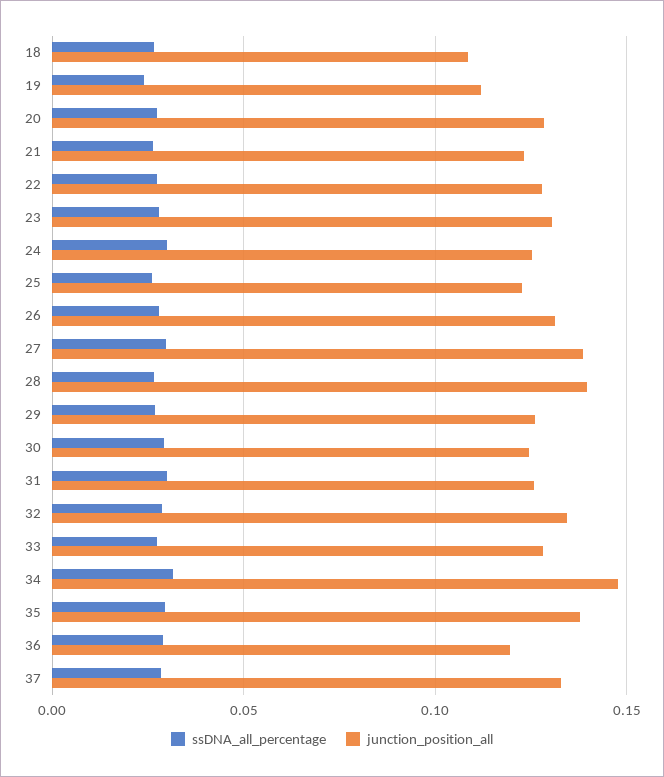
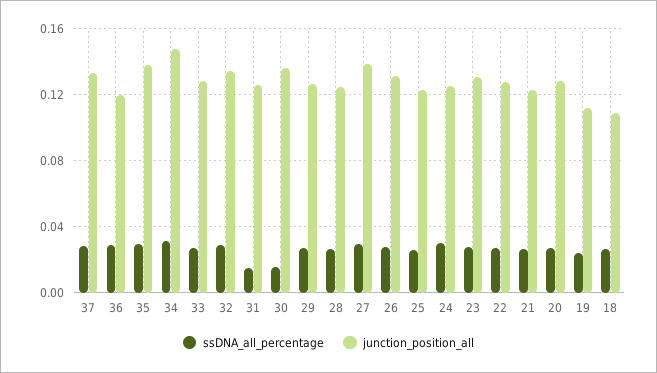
junction_position_all, 28: 0.14 -> 0.125
ssDNA_all_percentage, 30: 0.03 -> 0.015
junction_position_all, 30: 0.125 -> 0.135
ssDNA_all_percentage, 31: 0.03 -> 0.015

